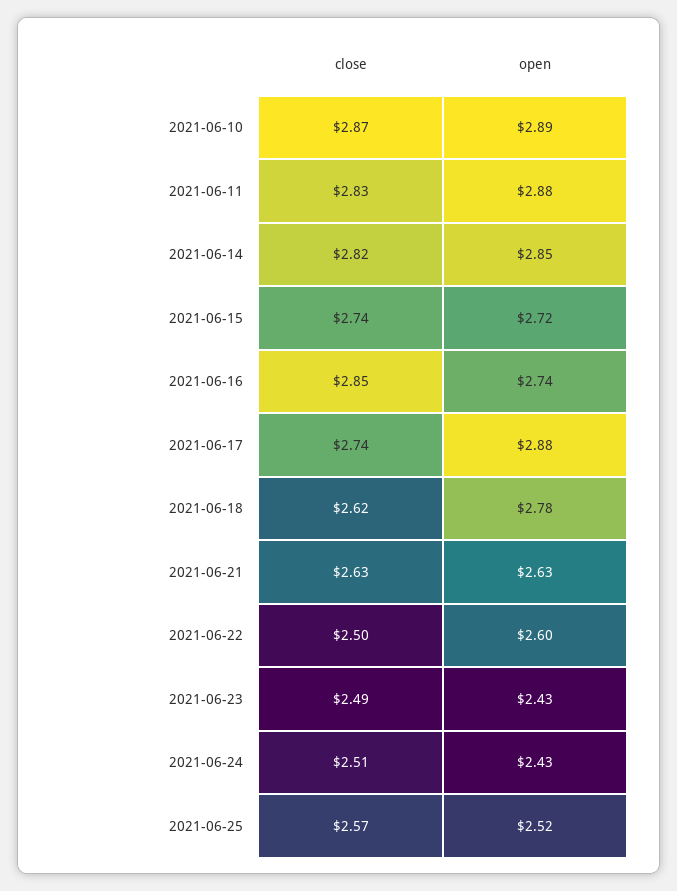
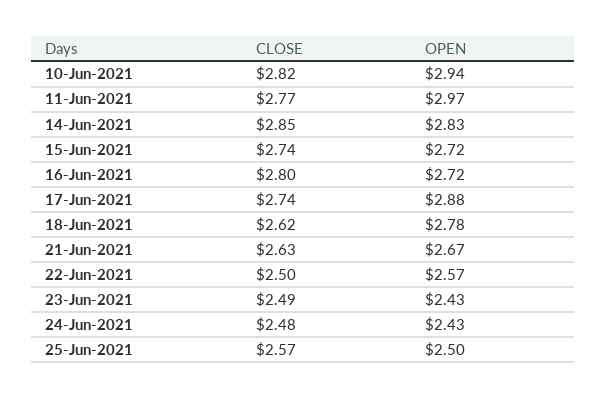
close, 2021-06-10: 2.87 -> 2.82
open, 2021-06-10: 2.89 -> 2.94
close, 2021-06-11: 2.83 -> 2.77
open, 2021-06-11: 2.88 -> 2.97
close, 2021-06-14: 2.82 -> 2.85
open, 2021-06-14: 2.85 -> 2.83
close, 2021-06-16: 2.85 -> 2.8
open, 2021-06-16: 2.74 -> 2.72
open, 2021-06-21: 2.63 -> 2.67
open, 2021-06-22: 2.6 -> 2.57
close, 2021-06-24: 2.51 -> 2.48
open, 2021-06-25: 2.52 -> 2.5

